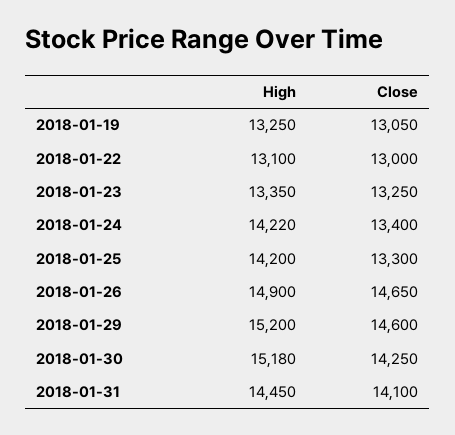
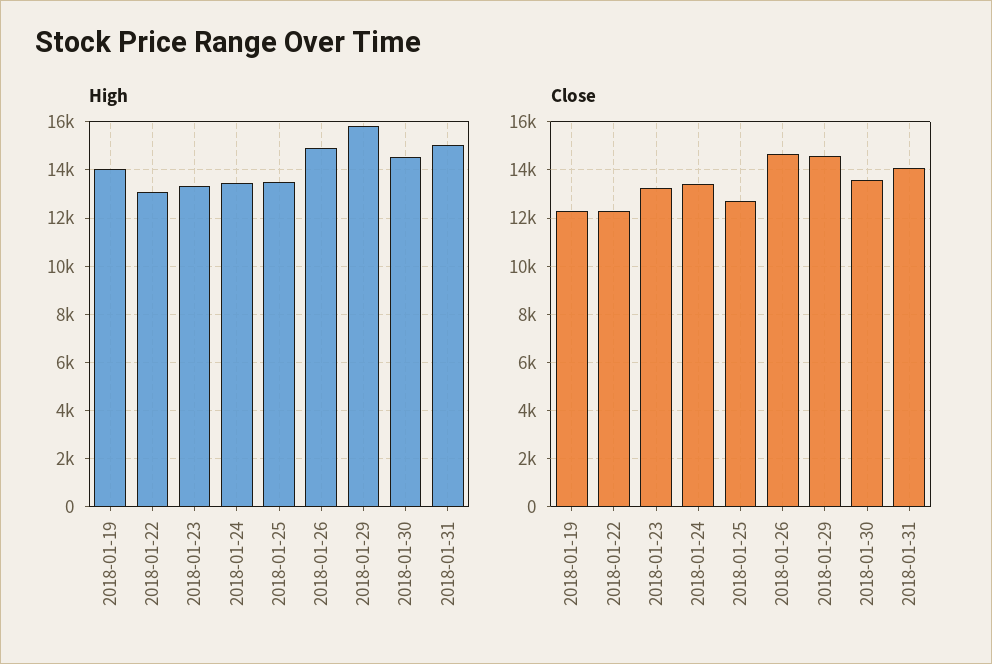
High, 2018-01-19: 13250 -> 14000
Close, 2018-01-19: 13050 -> 12250
Close, 2018-01-22: 13000 -> 12250
High, 2018-01-24: 14220 -> 13500
High, 2018-01-25: 14200 -> 13500
Close, 2018-01-25: 13300 -> 12750
High, 2018-01-29: 15200 -> 15750
High, 2018-01-30: 15180 -> 14500
Close, 2018-01-30: 14250 -> 13500
High, 2018-01-31: 14450 -> 15000

